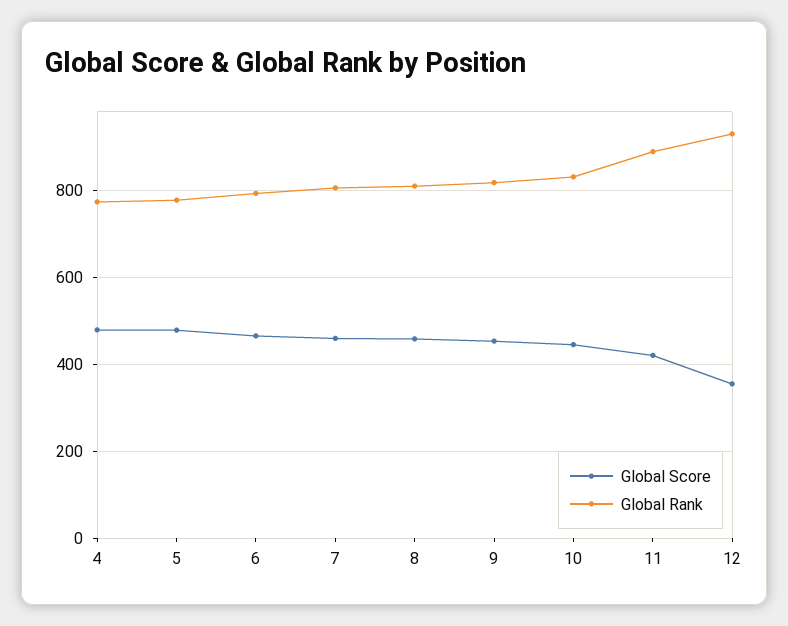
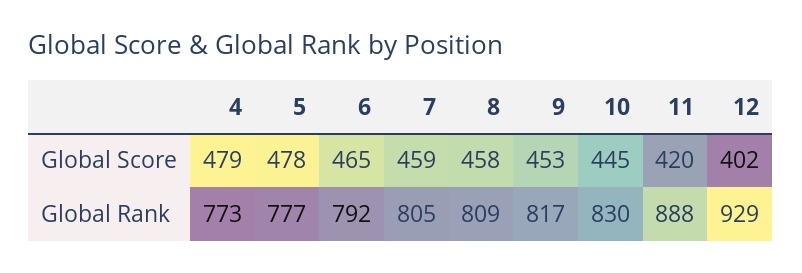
Global Score, 12: 360 -> 402

